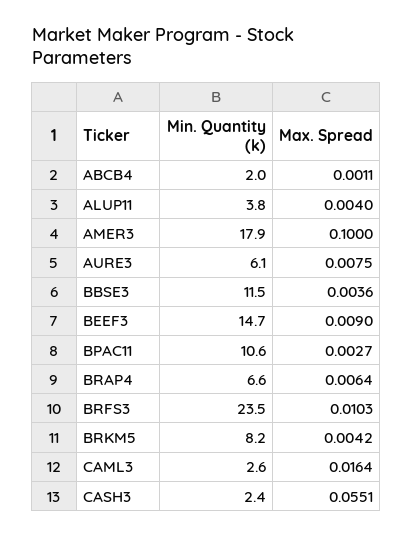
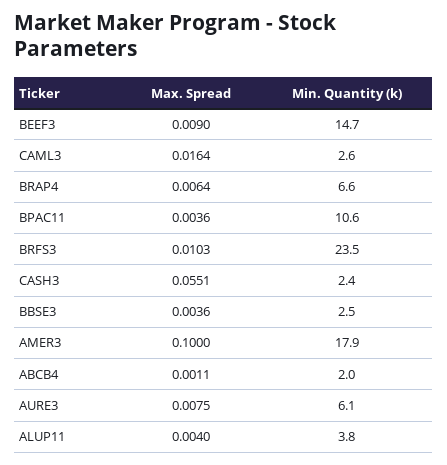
Min. Quantity (k), BBSE3: 11.5 -> 2.5
Max. Spread, BPAC11: 0.0027 -> 0.0036
Min. Quantity (k), BRKM5: 8.2 -> none
Max. Spread, BRKM5: 0.0042 -> none

